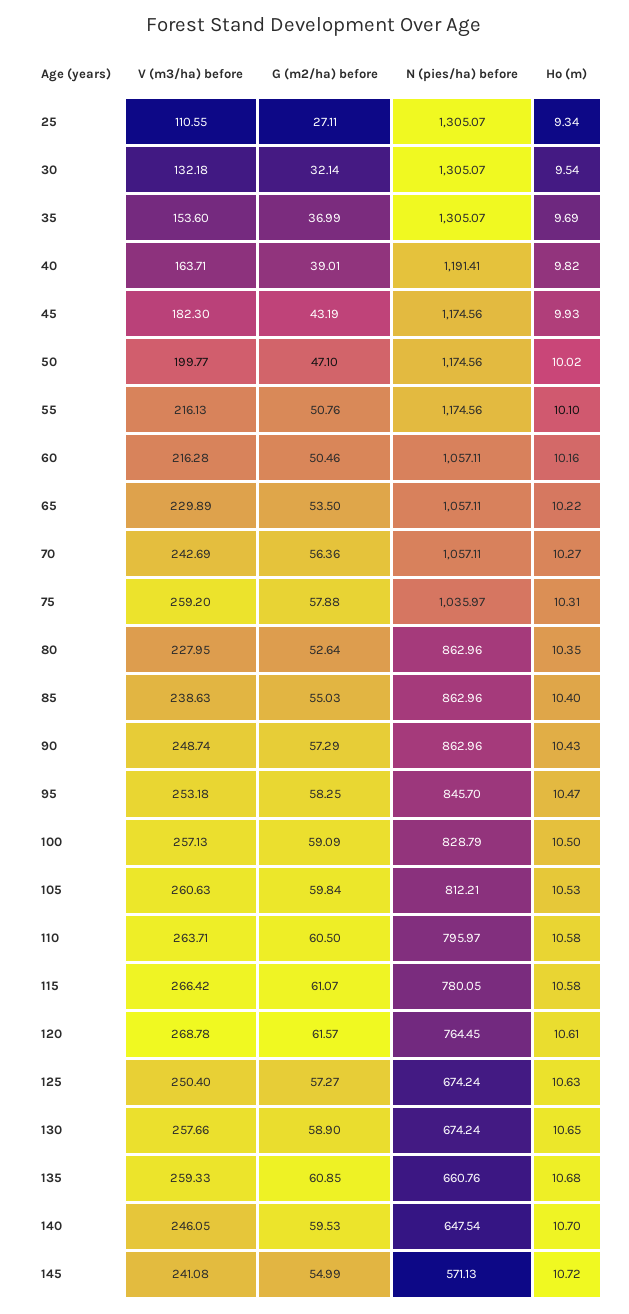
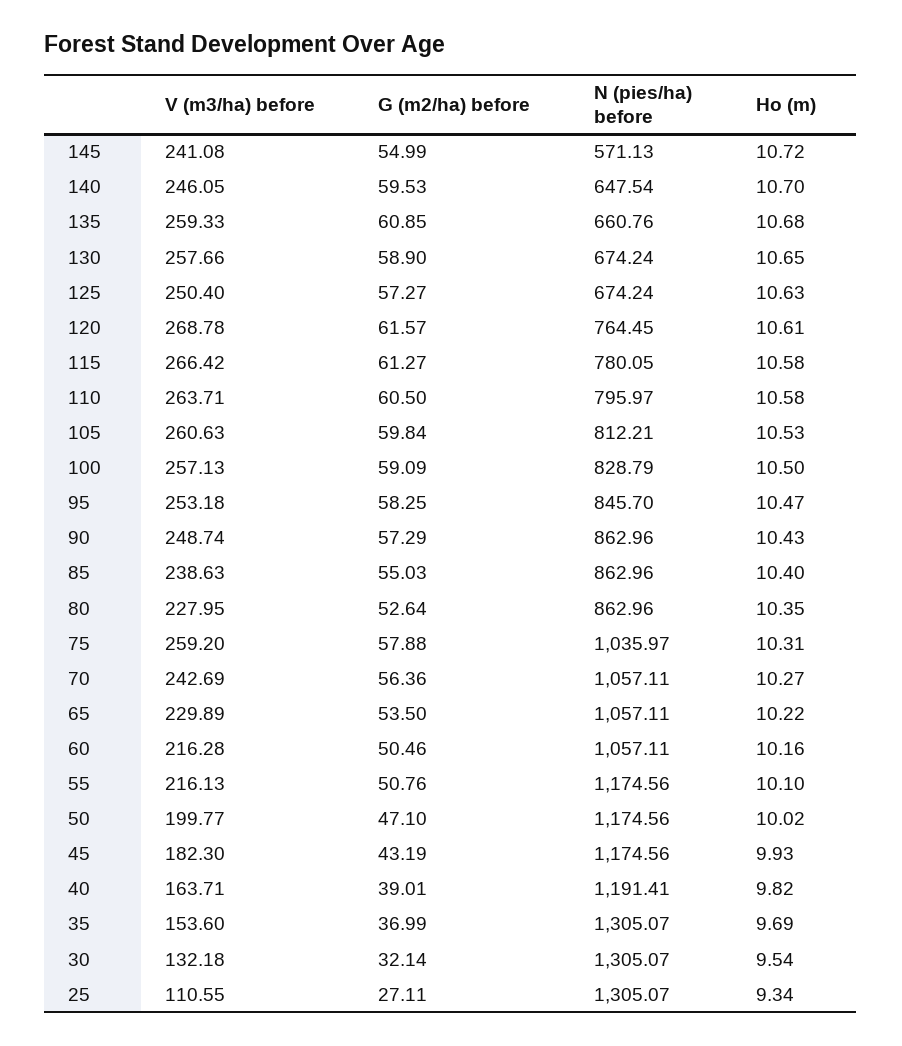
G (m2/ha) before, 115: 61.07 -> 61.27

